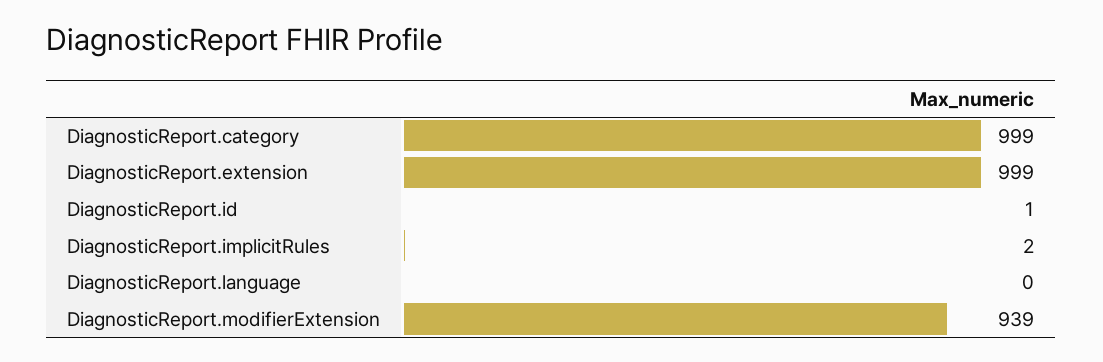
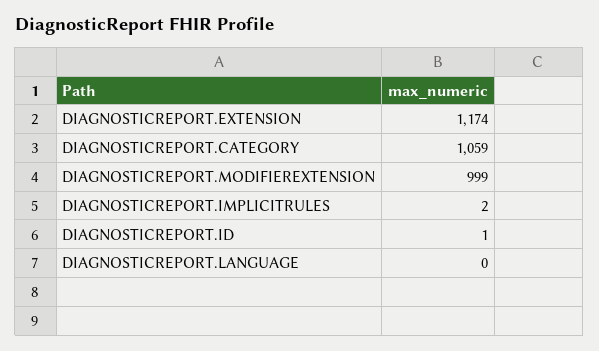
DiagnosticReport.category: 999 -> 1059
DiagnosticReport.extension: 999 -> 1174
DiagnosticReport.modifierExtension: 939 -> 999

